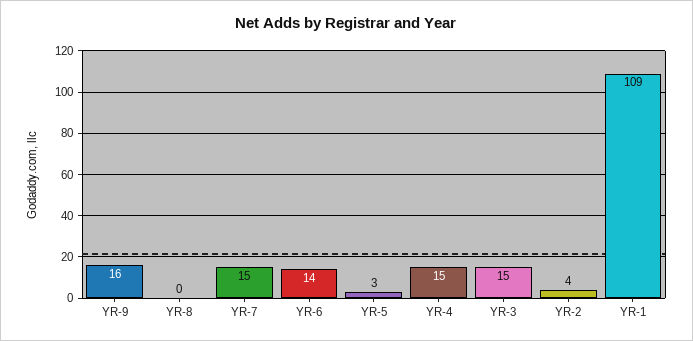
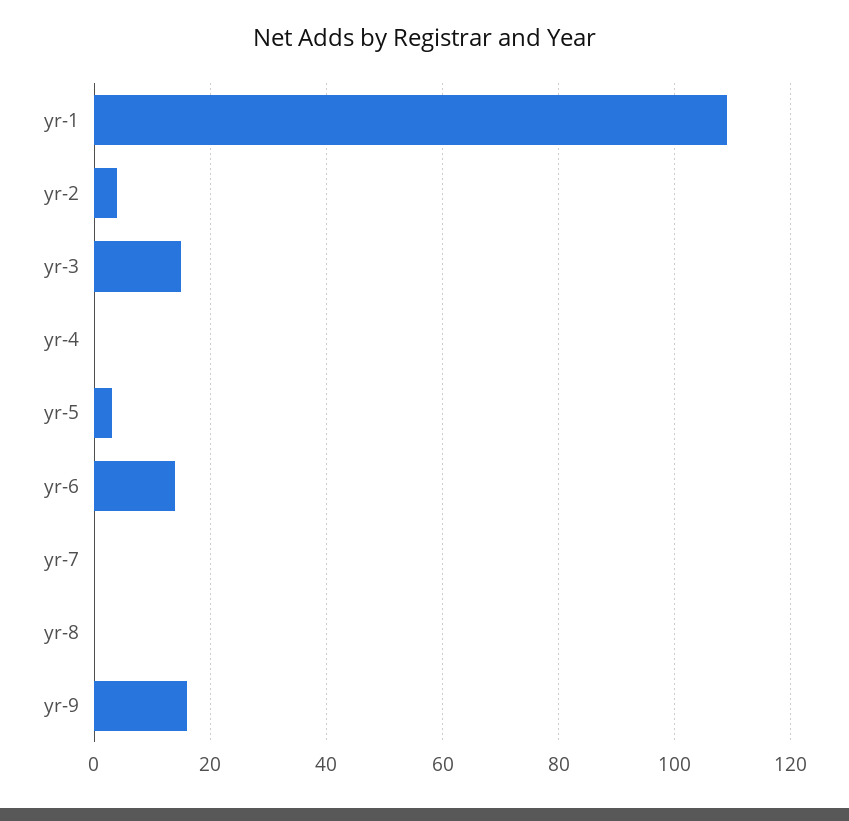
YR-7: 15 -> 0
YR-4: 15 -> 0

